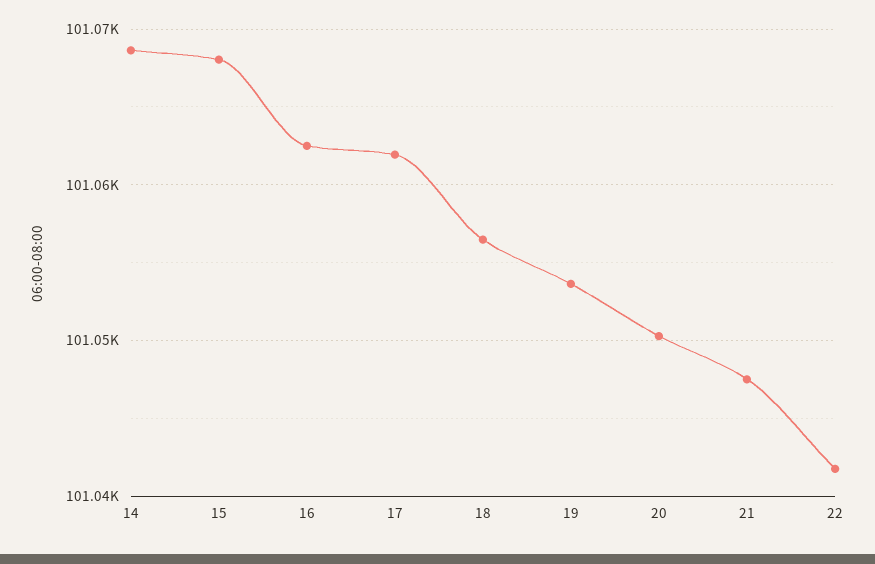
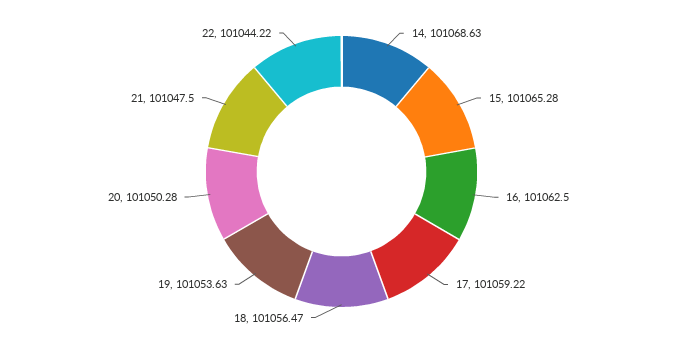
15: 101068 -> 101065.28
17: 101062 -> 101059.22
22: 101042 -> 101044.22

